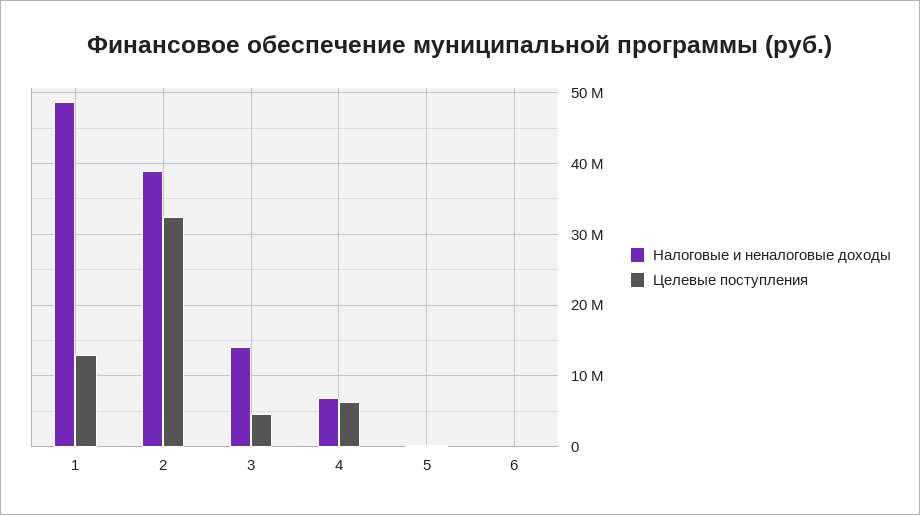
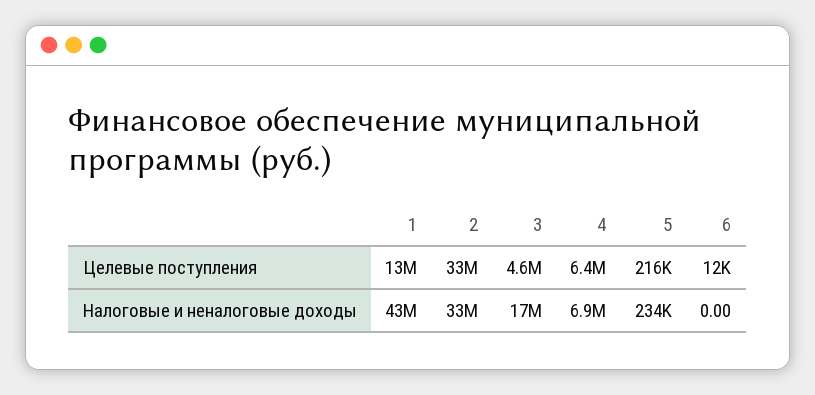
Налоговые и неналоговые доходы, 1: 49000000 -> 43000000
Налоговые и неналоговые доходы, 2: 39000000 -> 33000000
Налоговые и неналоговые доходы, 3: 14000000 -> 17000000

